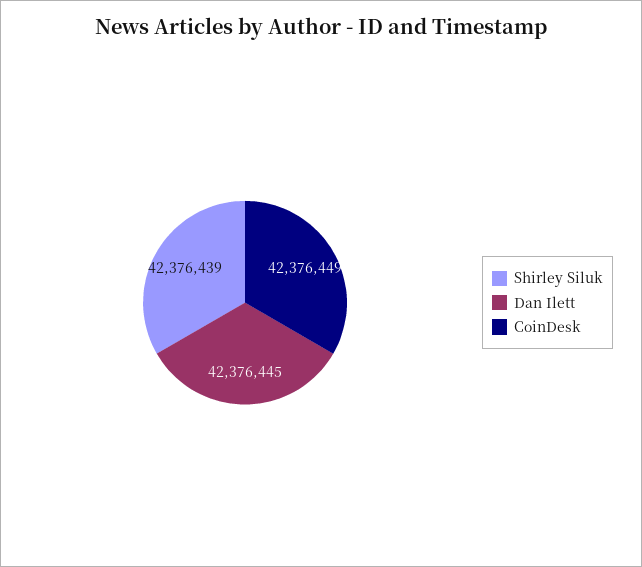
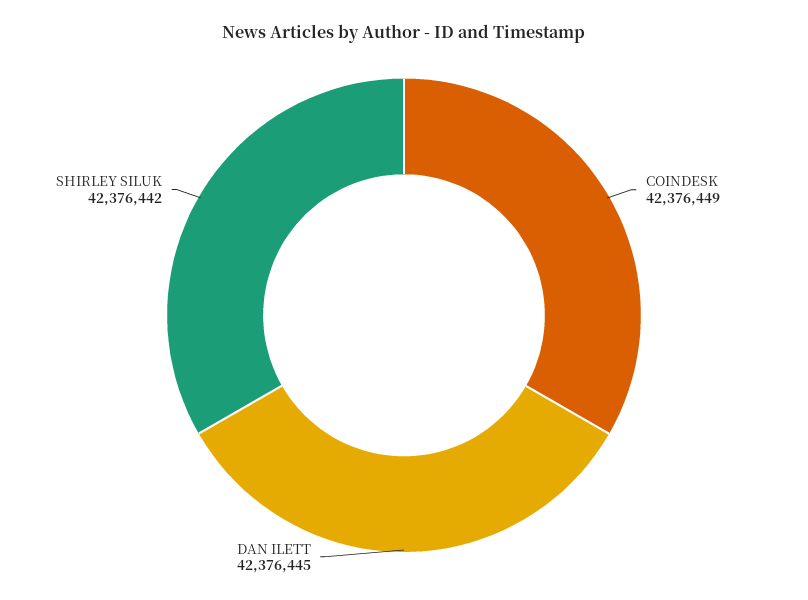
Shirley Siluk: 42376439 -> 42376442

